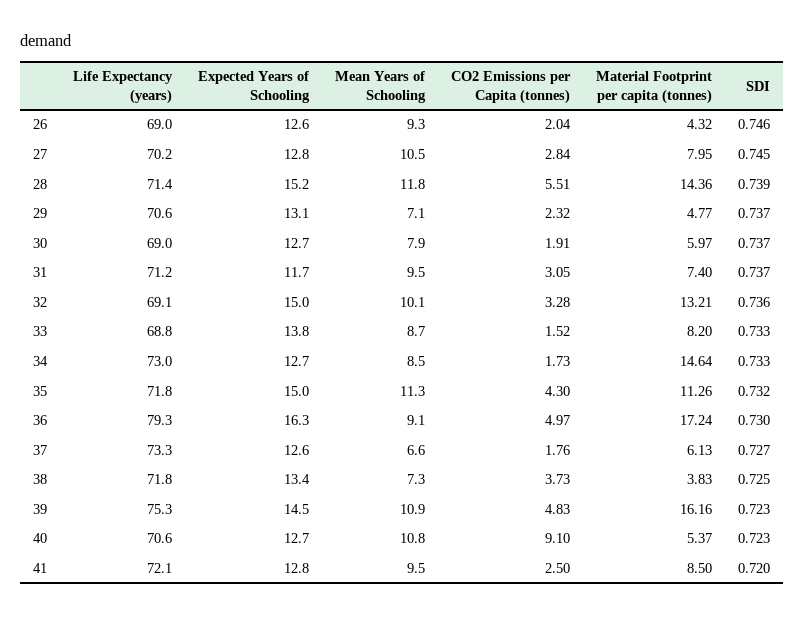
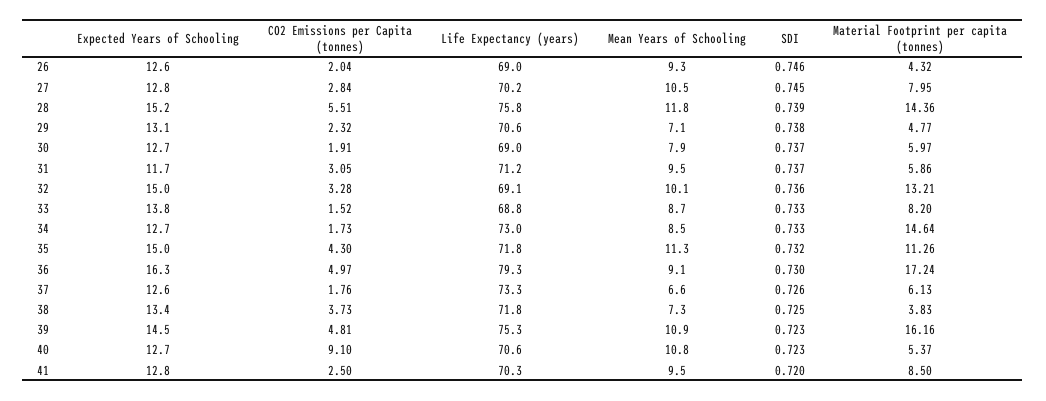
Life Expectancy (years), 28: 71.4 -> 75.8
SDI, 29: 0.737 -> 0.738
Material Footprint per capita (tonnes), 31: 7.4 -> 5.86
SDI, 37: 0.727 -> 0.726
CO2 Emissions per Capita (tonnes), 39: 4.83 -> 4.81
Life Expectancy (years), 41: 72.1 -> 70.3

